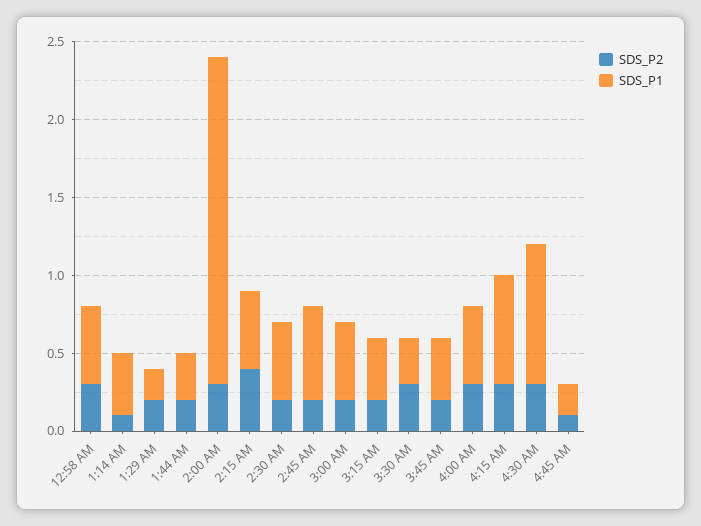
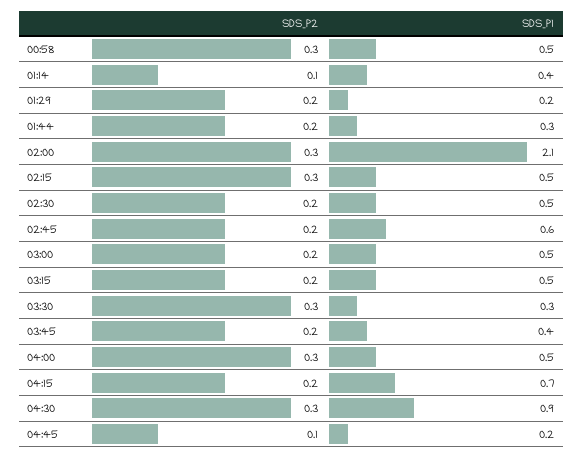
SDS_P2, 2:15 AM: 0.4 -> 0.3
SDS_P1, 3:15 AM: 0.4 -> 0.5
SDS_P2, 4:15 AM: 0.3 -> 0.2

